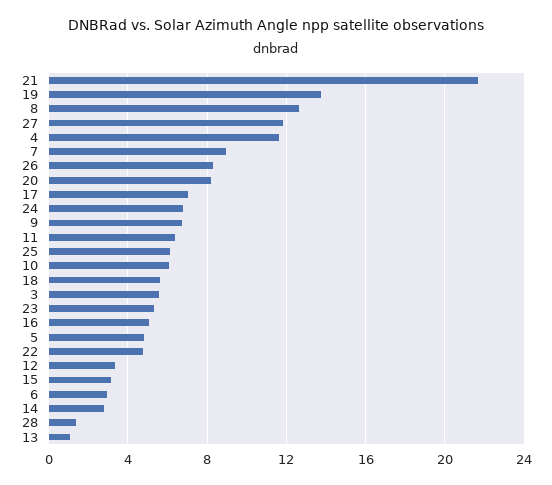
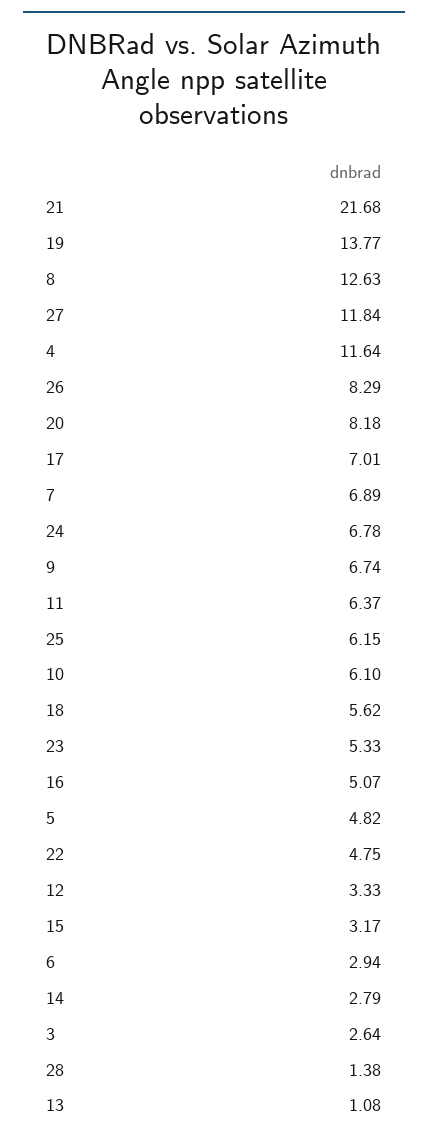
7: 9 -> 6.89
3: 5.5 -> 2.64

